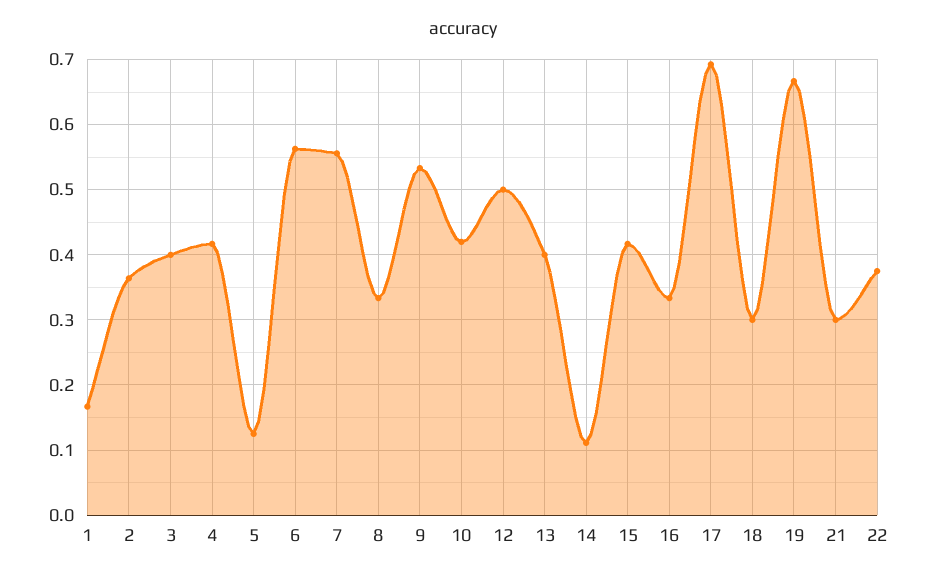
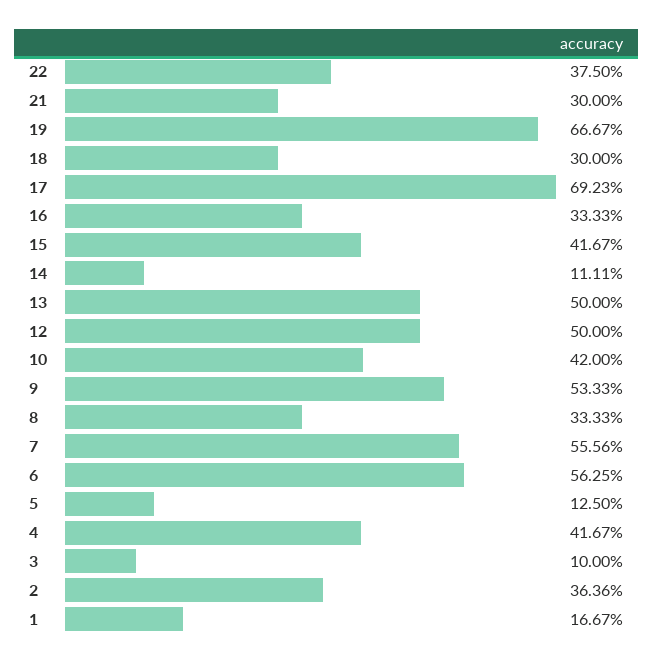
3: 0.4 -> 0.1
13: 0.4 -> 0.5

